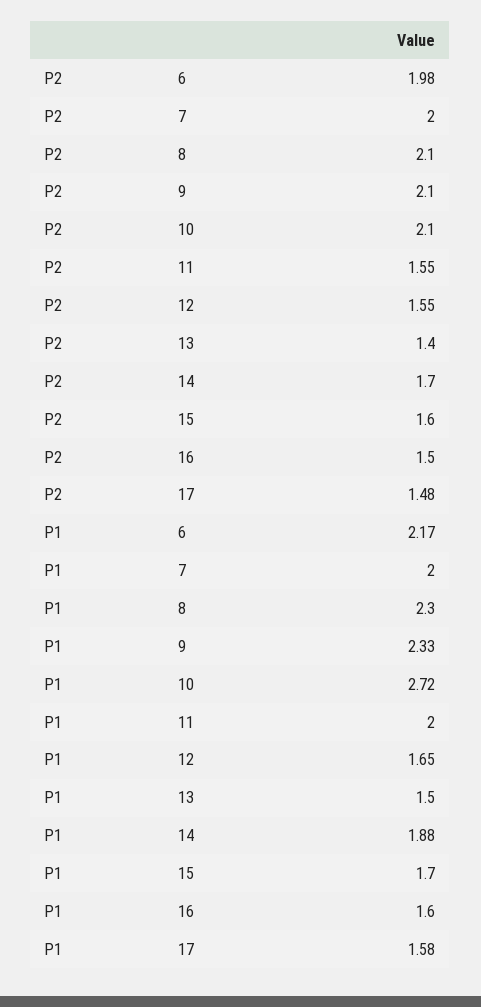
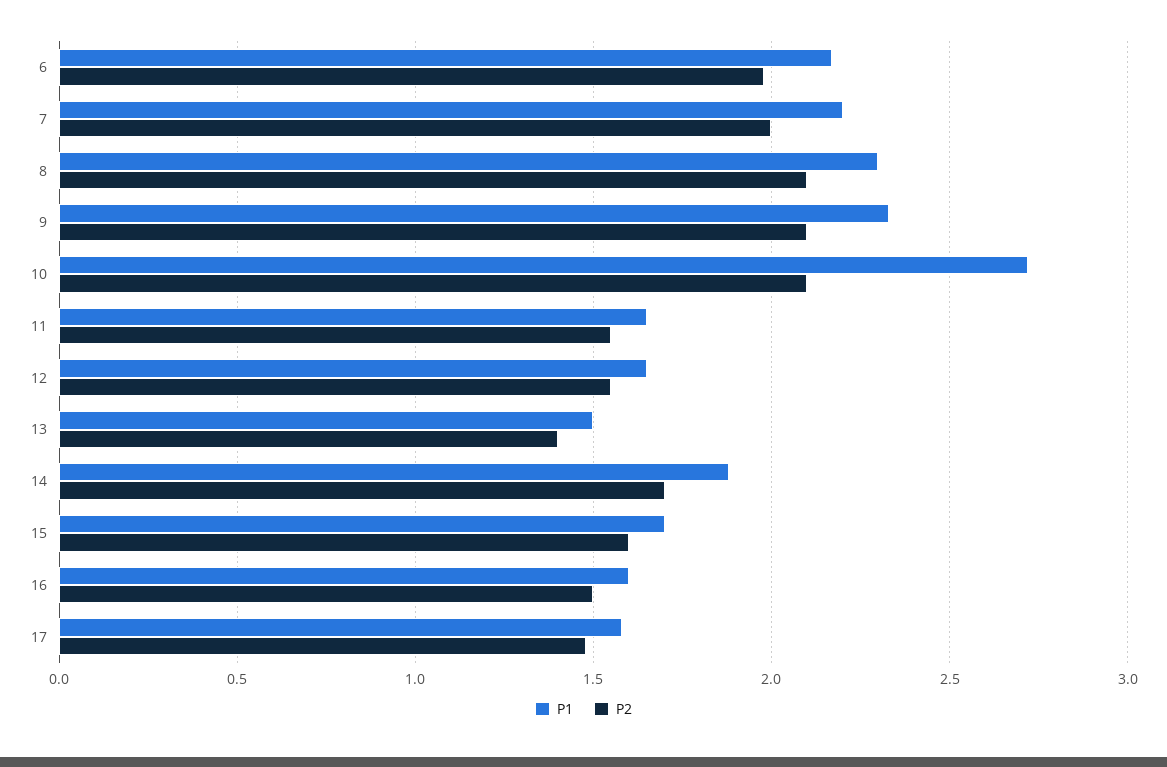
P1, 7: 2 -> 2.2
P1, 11: 2 -> 1.65

